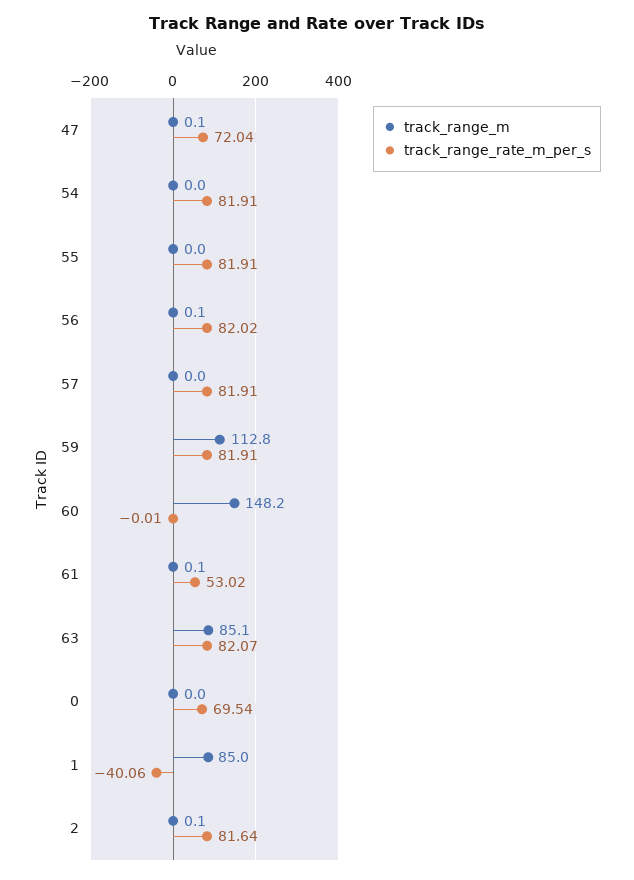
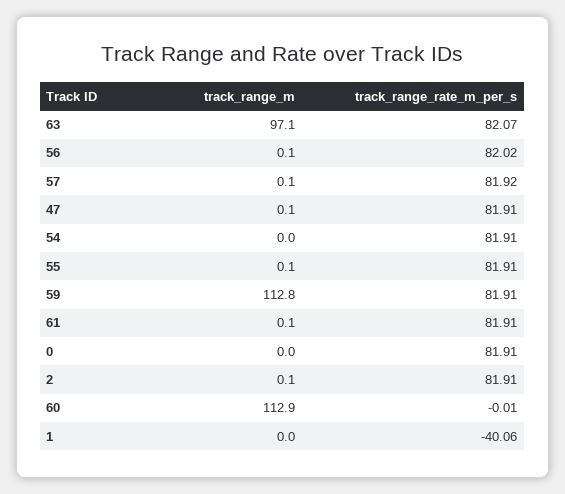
track_range_rate_m_per_s, 47: 72.04 -> 81.91
track_range_m, 55: 0 -> 0.1
track_range_m, 57: 0 -> 0.1
track_range_rate_m_per_s, 57: 81.91 -> 81.92
track_range_m, 60: 148.2 -> 112.9
track_range_rate_m_per_s, 61: 53.02 -> 81.91
track_range_m, 63: 85.1 -> 97.1
track_range_rate_m_per_s, 0: 69.54 -> 81.91
track_range_m, 1: 85 -> 0
track_range_rate_m_per_s, 2: 81.64 -> 81.91

